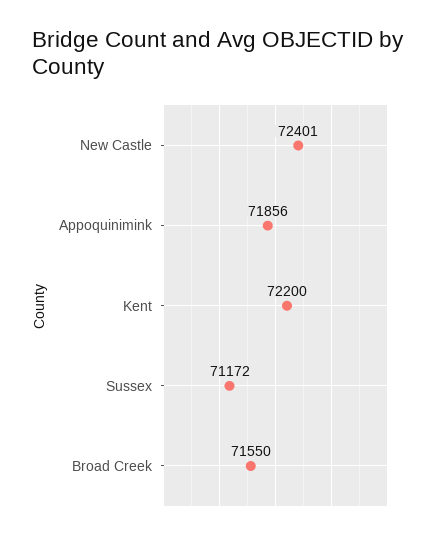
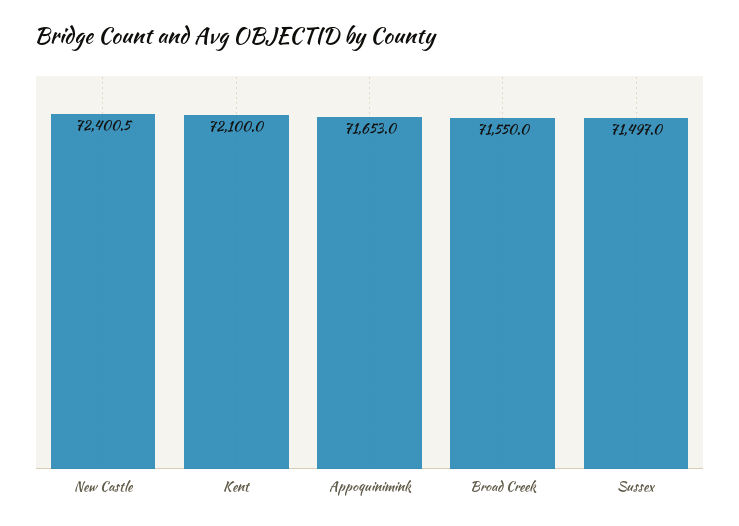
Appoquinimink: 71856 -> 71653
Kent: 72200 -> 72100
Sussex: 71172 -> 71497

